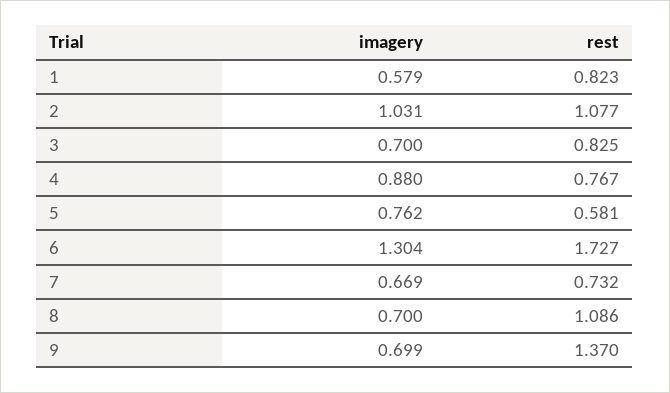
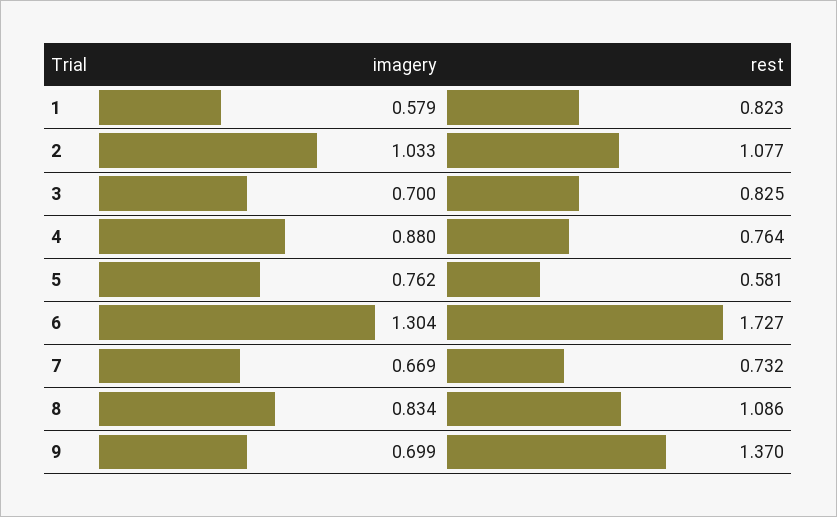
imagery, 2: 1.031 -> 1.033
rest, 4: 0.767 -> 0.764
imagery, 8: 0.7 -> 0.834

